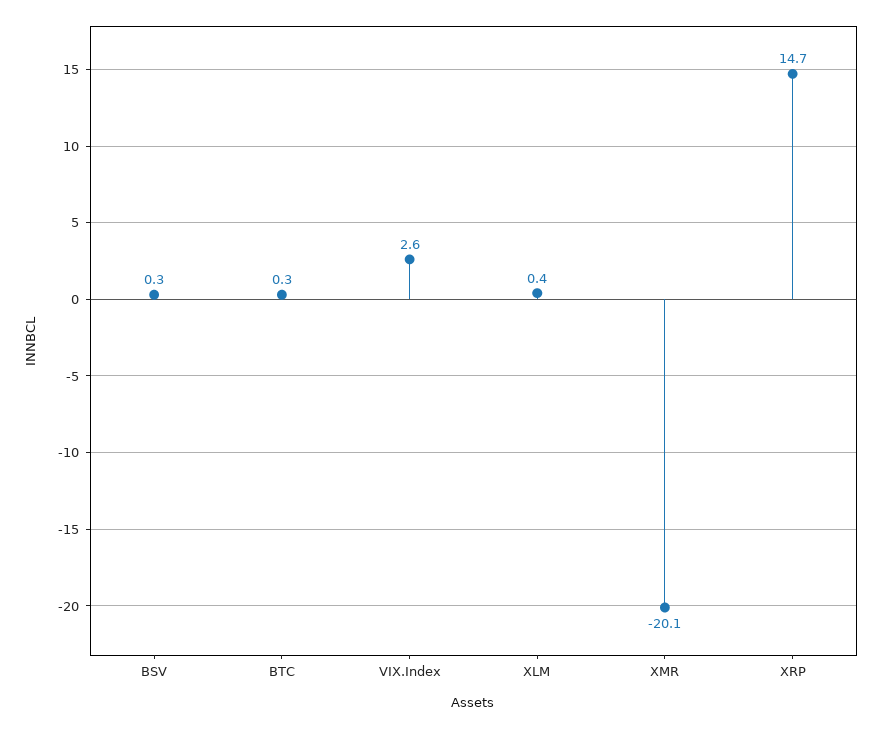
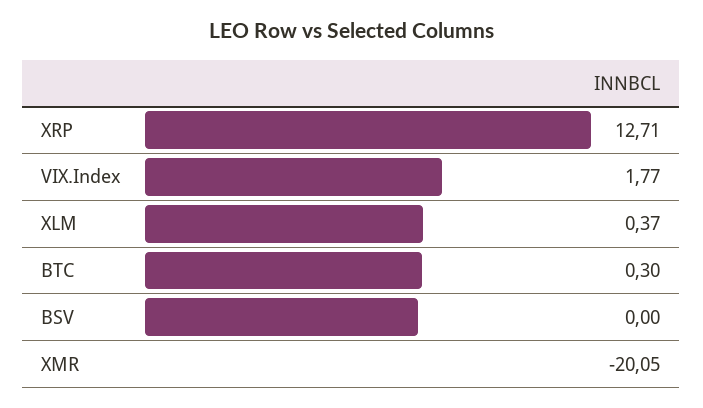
BSV: 0.3 -> 0
VIX.Index: 2.6 -> 1.77
XRP: 14.7 -> 12.71

